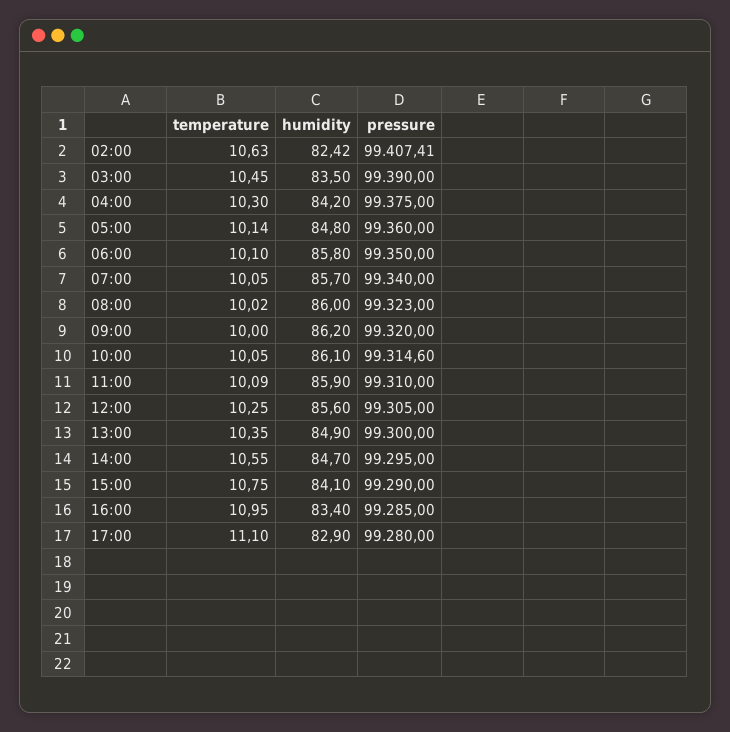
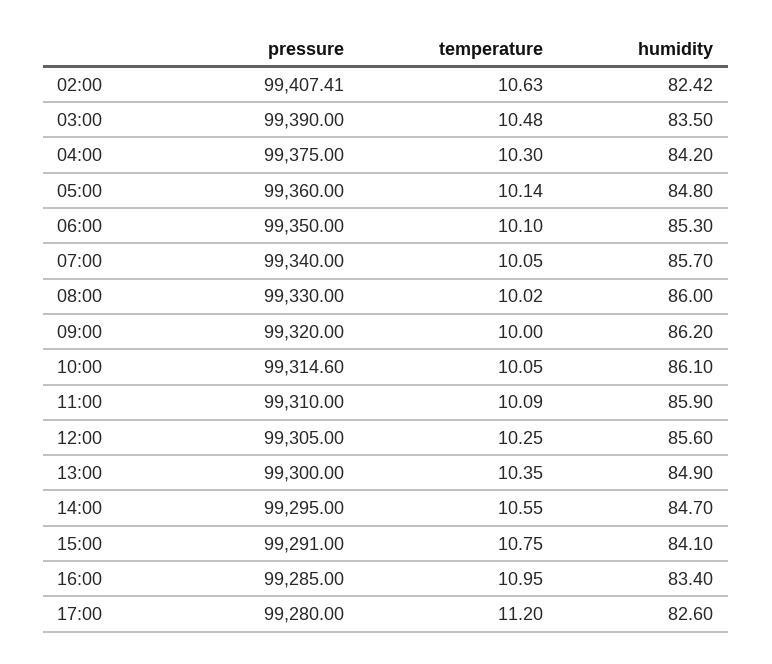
temperature, 03:00: 10.45 -> 10.48
humidity, 06:00: 85.8 -> 85.3
pressure, 08:00: 99323 -> 99330
pressure, 15:00: 99290 -> 99291
temperature, 17:00: 11.1 -> 11.2
humidity, 17:00: 82.9 -> 82.6

